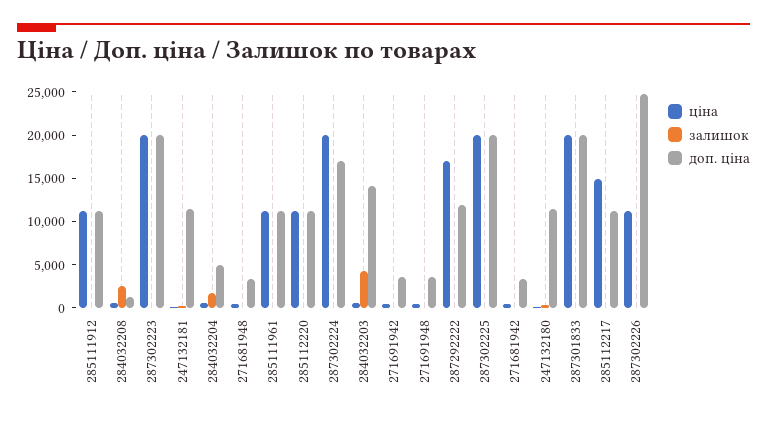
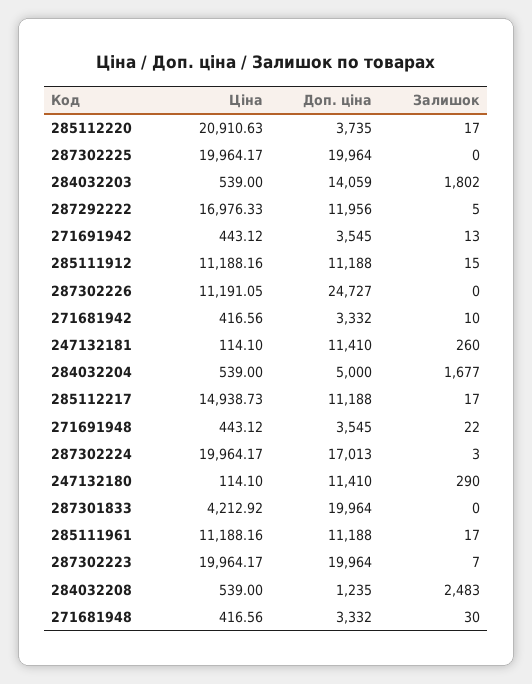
ціна, 285112220: 11000 -> 20910.63
доп. ціна, 285112220: 11000 -> 3735
залишок, 284032203: 4000 -> 1802
ціна, 287301833: 20000 -> 4212.92

